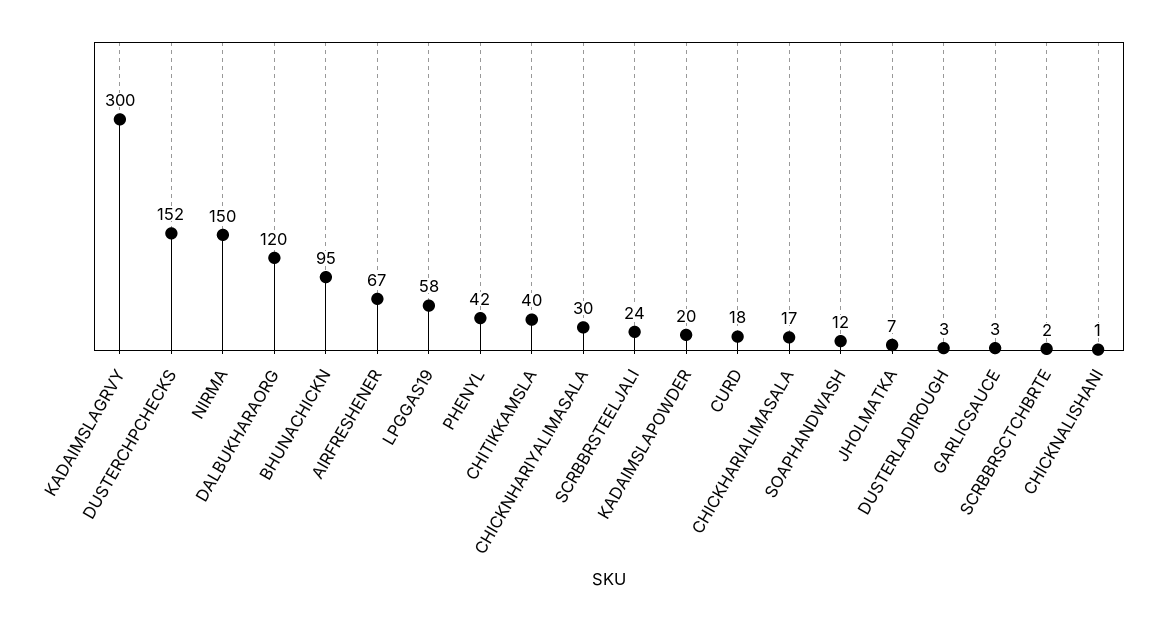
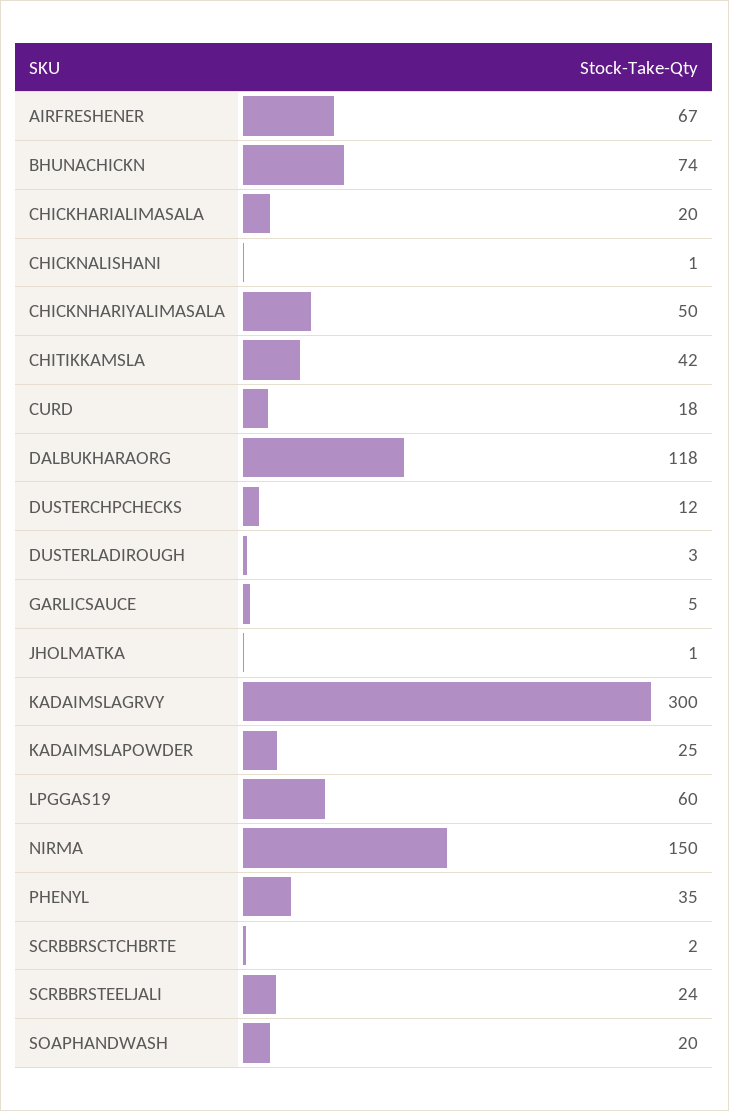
DUSTERCHPCHECKS: 152 -> 12
DALBUKHARAORG: 120 -> 118
BHUNACHICKN: 95 -> 74
LPGGAS19: 58 -> 60
PHENYL: 42 -> 35
CHITIKKAMSLA: 40 -> 42
CHICKNHARIYALIMASALA: 30 -> 50
KADAIMSLAPOWDER: 20 -> 25
CHICKHARIALIMASALA: 17 -> 20
SOAPHANDWASH: 12 -> 20
JHOLMATKA: 7 -> 1
GARLICSAUCE: 3 -> 5

